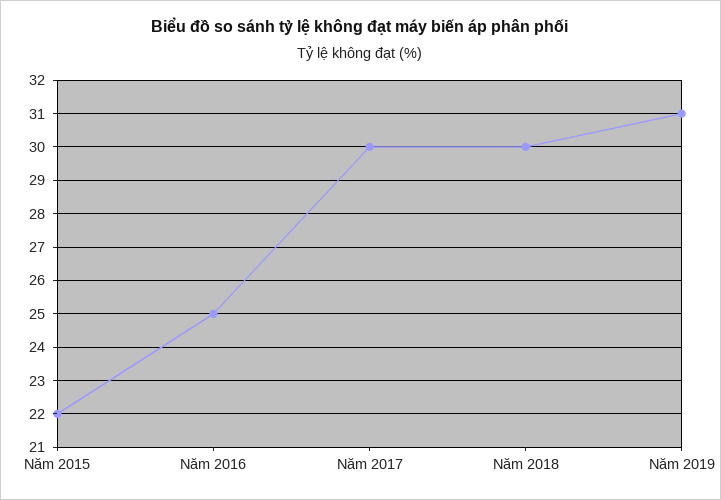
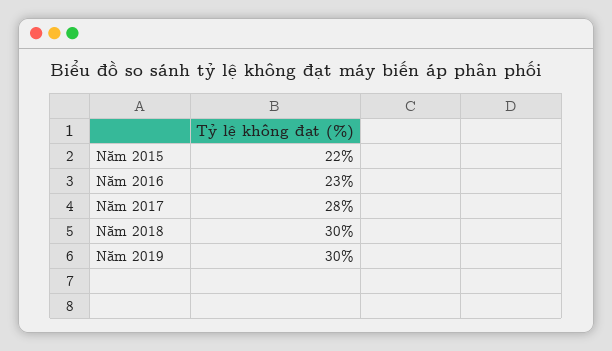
Năm 2016: 25 -> 23
Năm 2017: 30 -> 28
Năm 2019: 31 -> 30

